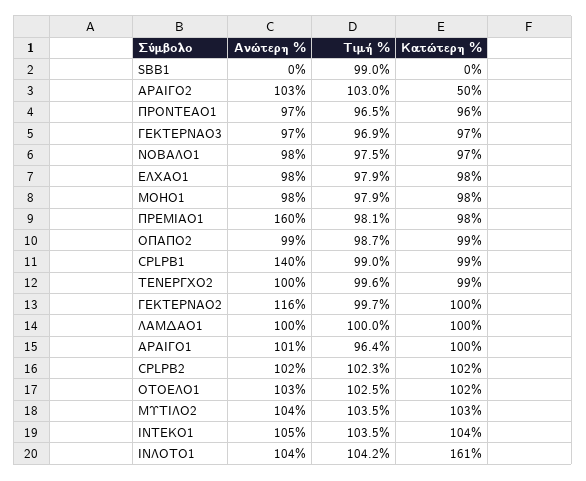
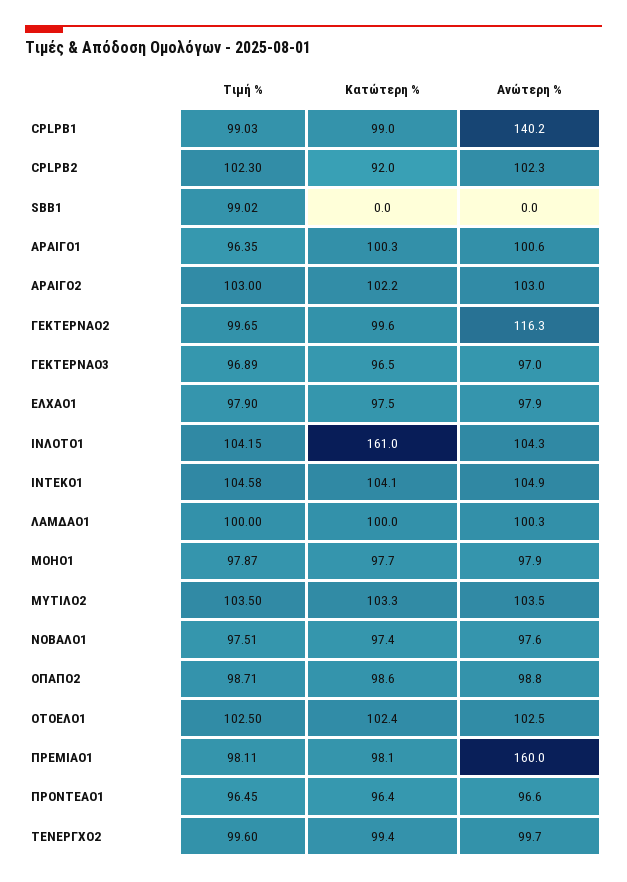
Κατώτερη %, ΑΡΑΙΓΟ2: 50 -> 102.2
Κατώτερη %, CPLPB2: 102 -> 92
Τιμή %, ΙΝΤΕΚΟ1: 103.5 -> 104.58

